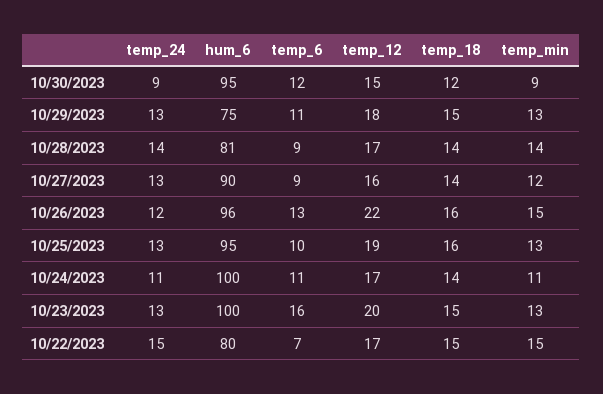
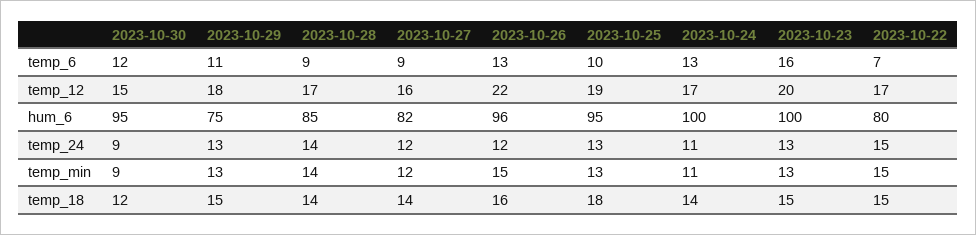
hum_6, 10/28/2023: 81 -> 85
temp_24, 10/27/2023: 13 -> 12
hum_6, 10/27/2023: 90 -> 82
temp_18, 10/25/2023: 16 -> 18
temp_6, 10/24/2023: 11 -> 13

